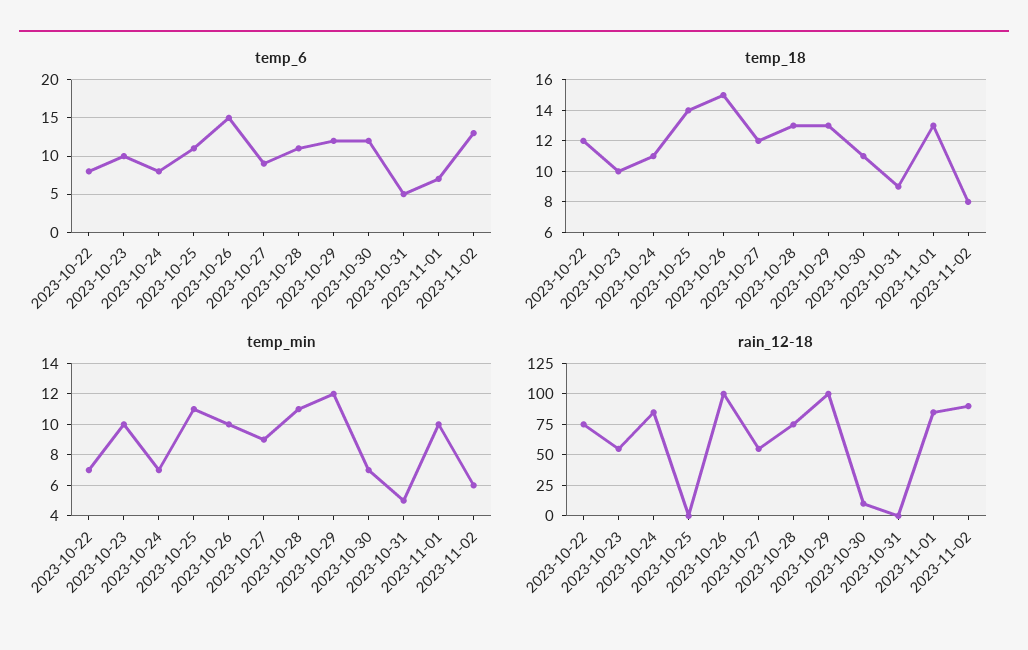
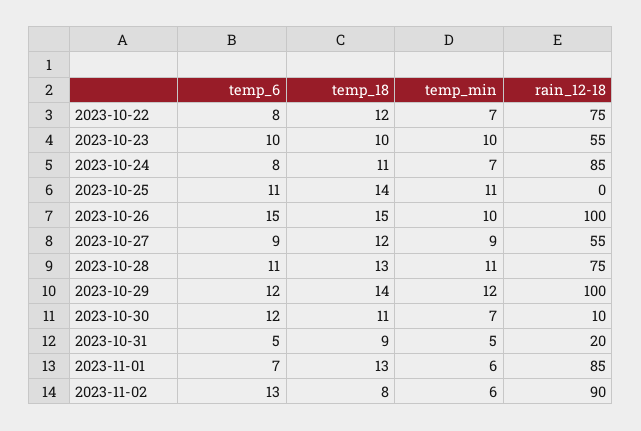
temp_18, 2023-10-29: 13 -> 14
temp_min, 2023-11-01: 10 -> 6
rain_12-18, 2023-10-31: 0 -> 20

